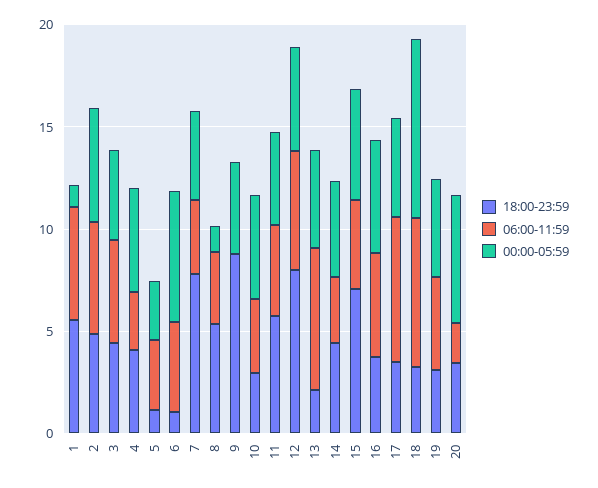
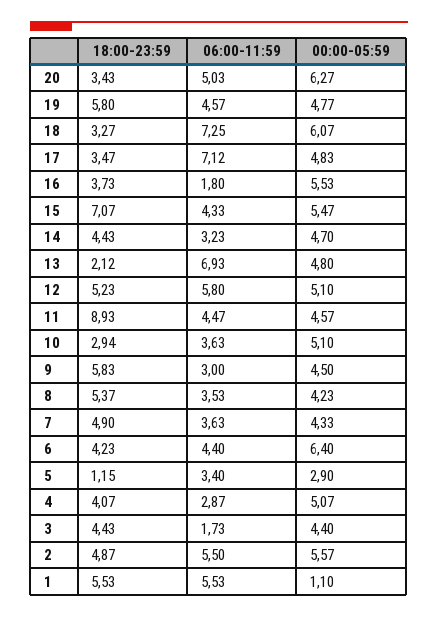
06:00-11:59, 3: 5 -> 1.73
18:00-23:59, 6: 1 -> 4.23
18:00-23:59, 7: 8 -> 4.9
00:00-05:59, 8: 1 -> 4.23
18:00-23:59, 9: 9 -> 5.83
06:00-11:59, 9: 0 -> 3
18:00-23:59, 11: 6 -> 8.93
18:00-23:59, 12: 8 -> 5.23
06:00-11:59, 16: 5 -> 1.8
00:00-05:59, 18: 9 -> 6.07
18:00-23:59, 19: 3 -> 5.8
06:00-11:59, 20: 2 -> 5.03

